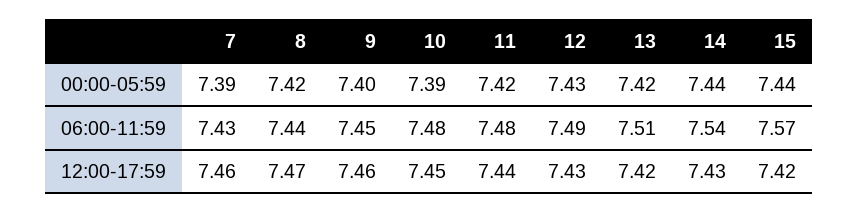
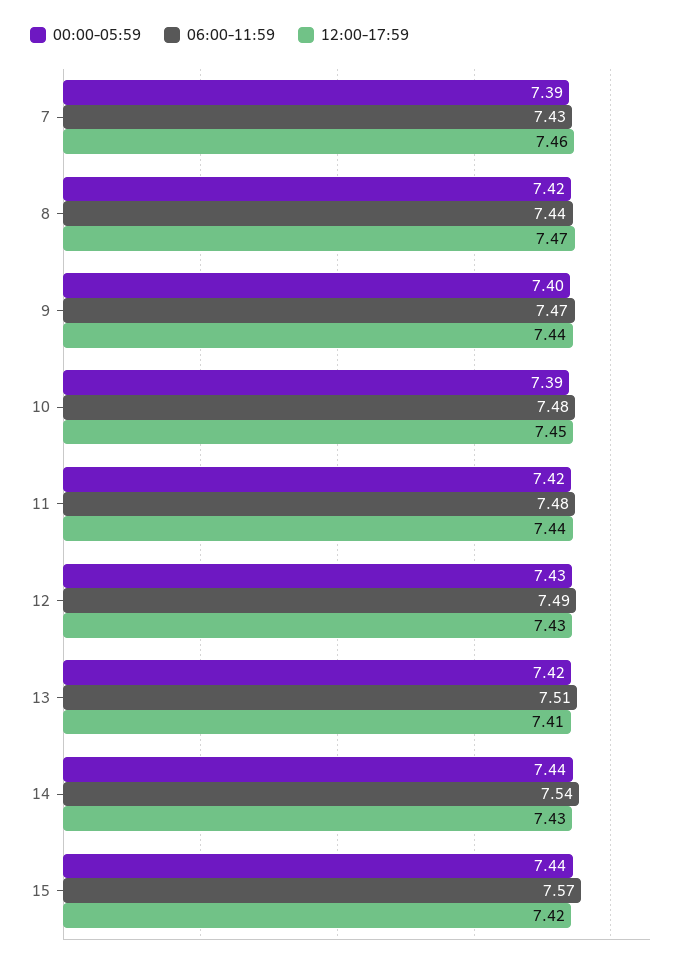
06:00-11:59, 9: 7.45 -> 7.47
12:00-17:59, 9: 7.46 -> 7.44
12:00-17:59, 13: 7.42 -> 7.41

